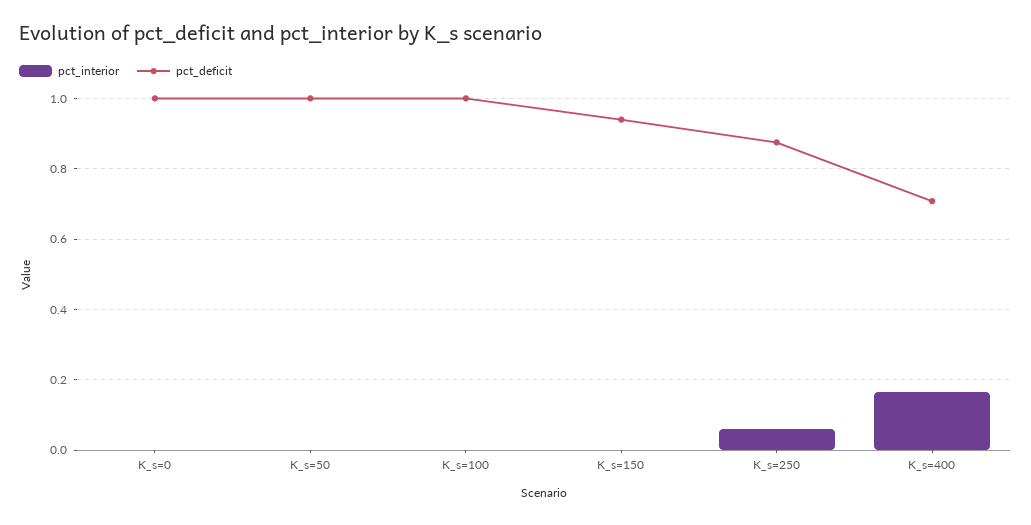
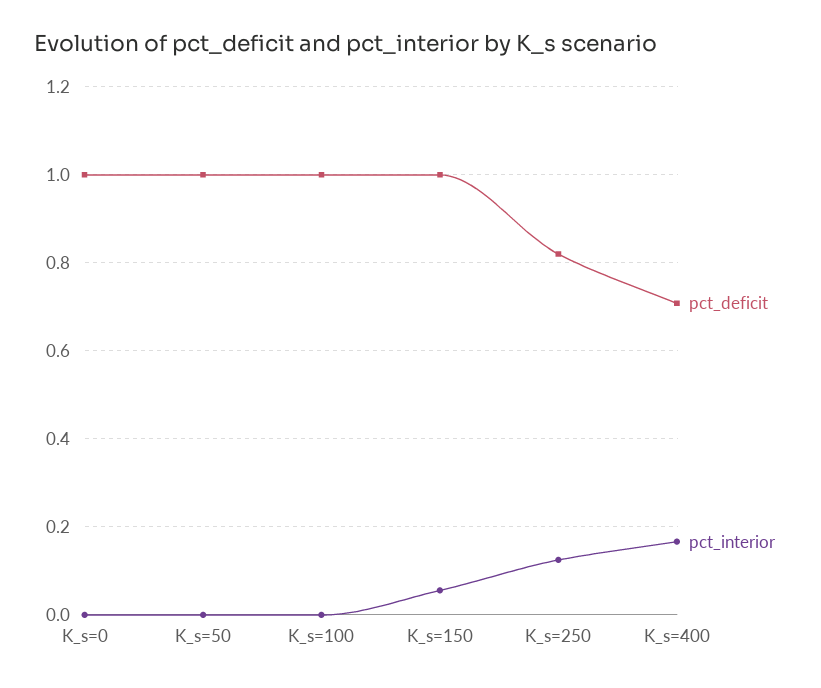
pct_interior, K_s=150: 0 -> 0.06
pct_deficit, K_s=150: 0.94 -> 1
pct_interior, K_s=250: 0.06 -> 0.12
pct_deficit, K_s=250: 0.88 -> 0.82

